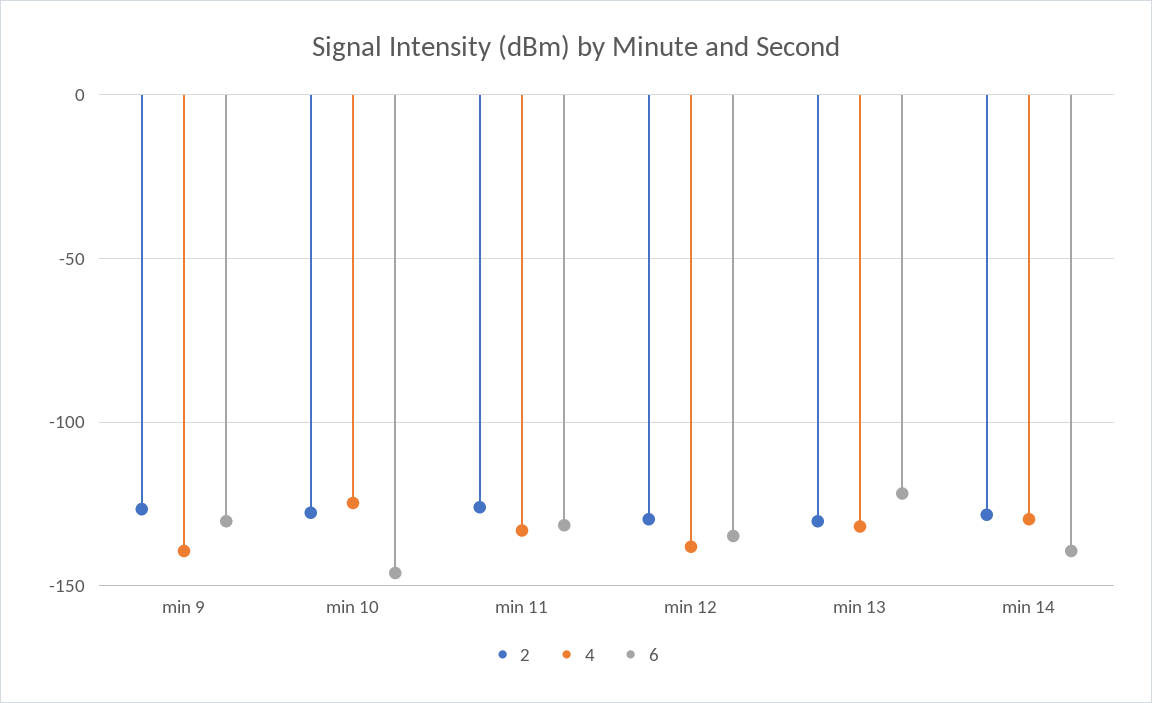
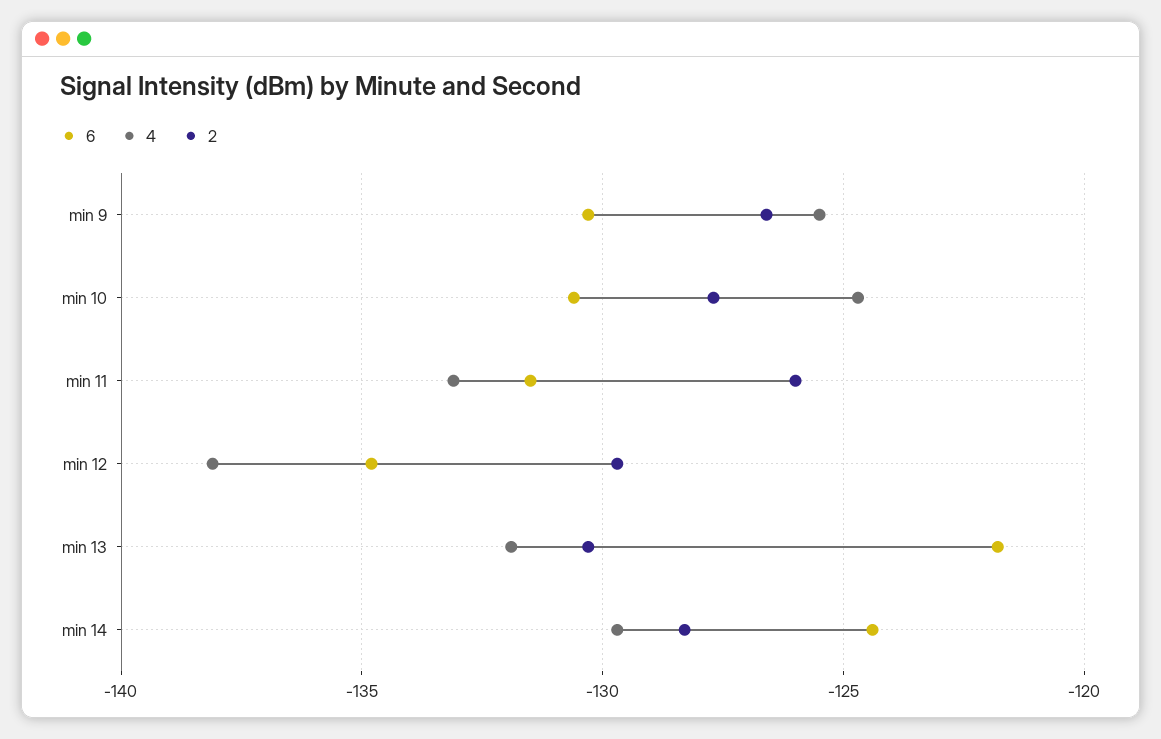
4, min 9: -140 -> -125.5
6, min 10: -145 -> -130.5
6, min 14: -140 -> -124.5

